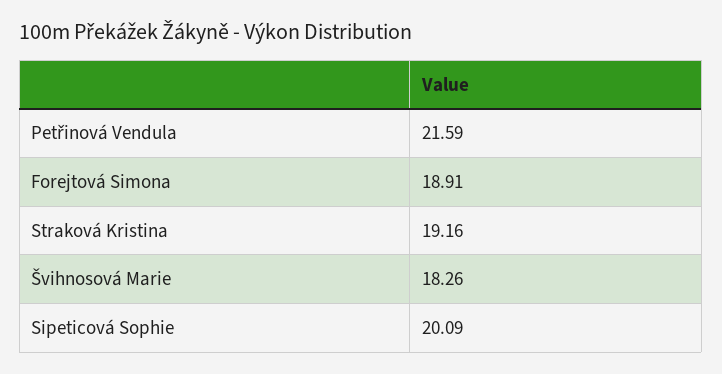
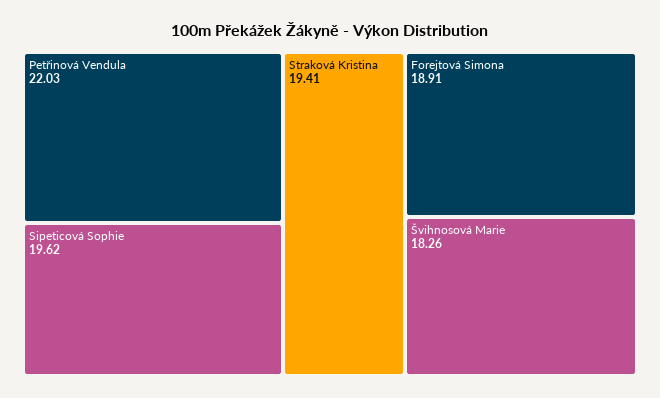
Petřinová Vendula: 21.59 -> 22.03
Straková Kristina: 19.16 -> 19.41
Sipeticová Sophie: 20.09 -> 19.62

